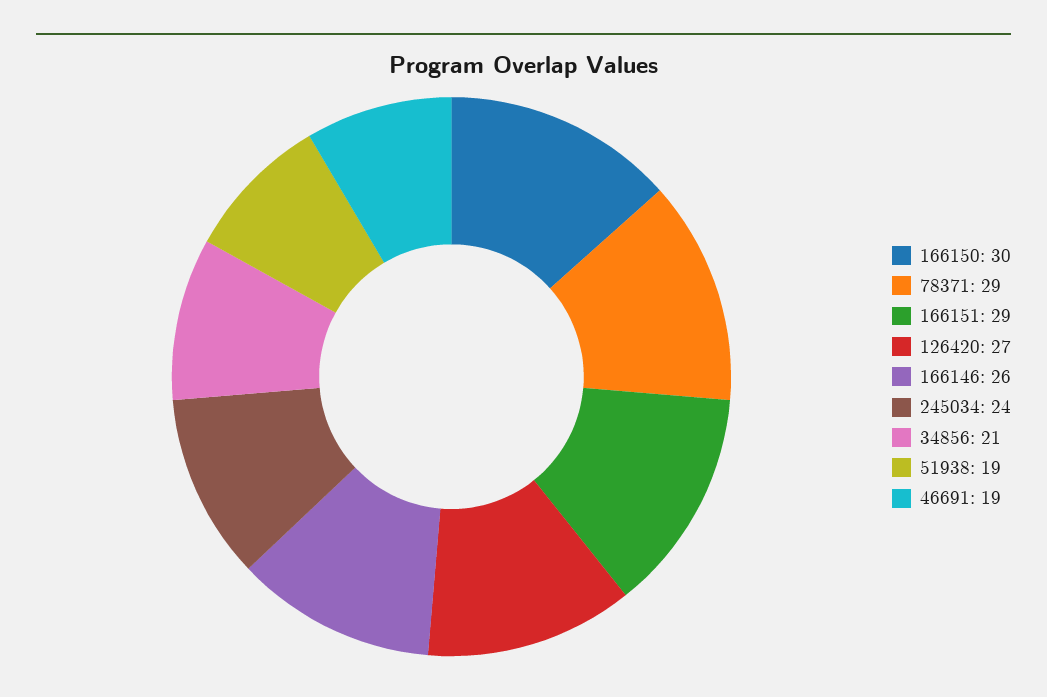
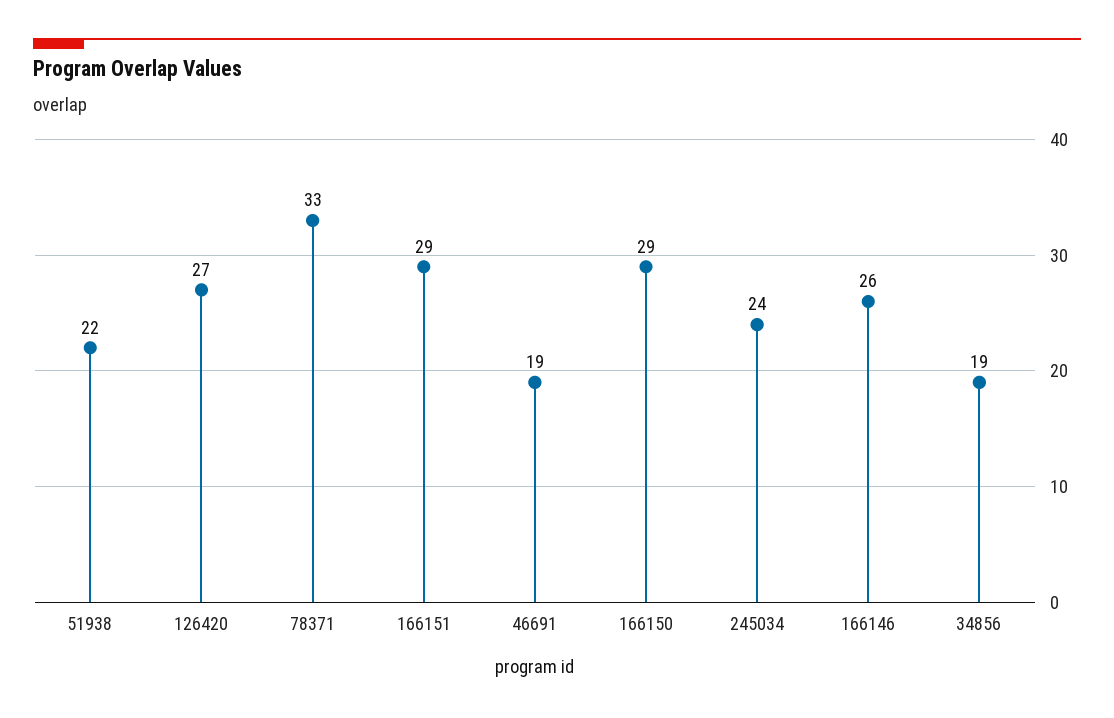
166150: 30 -> 29
78371: 29 -> 33
34856: 21 -> 19
51938: 19 -> 22

